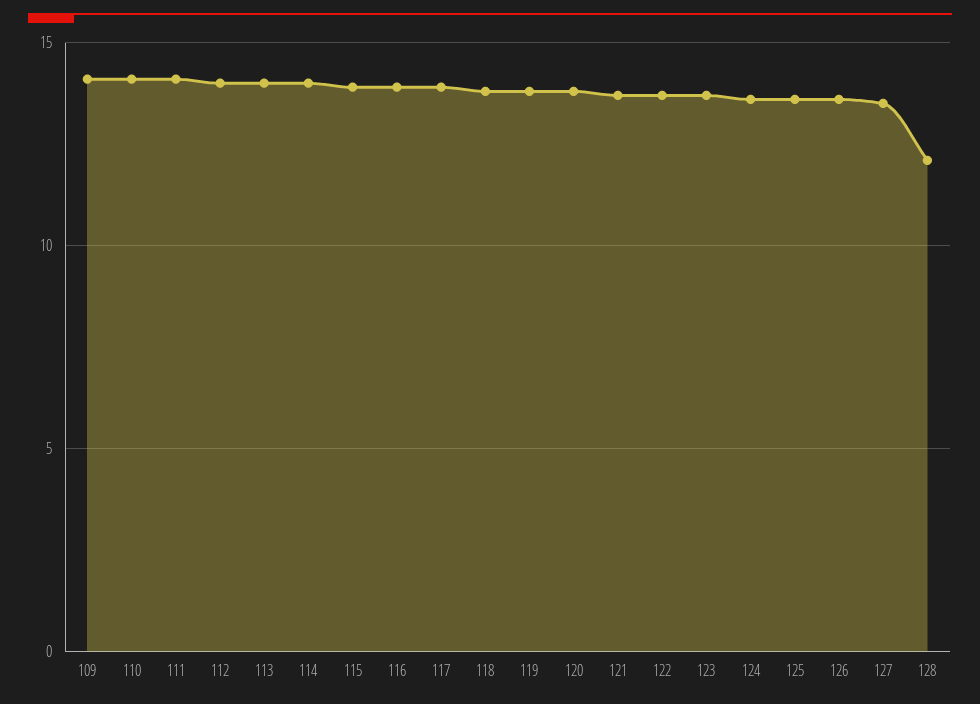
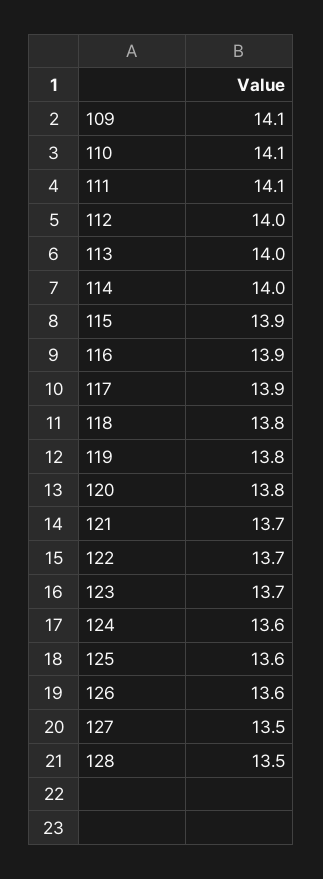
128: 12 -> 13.5

